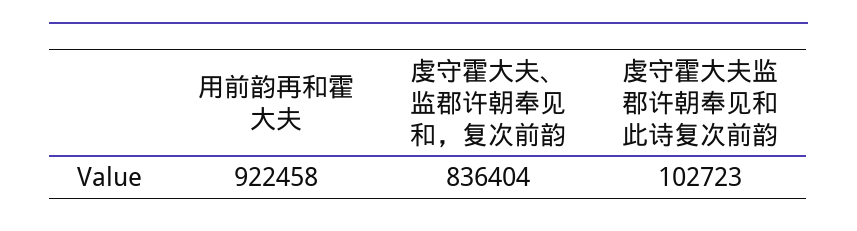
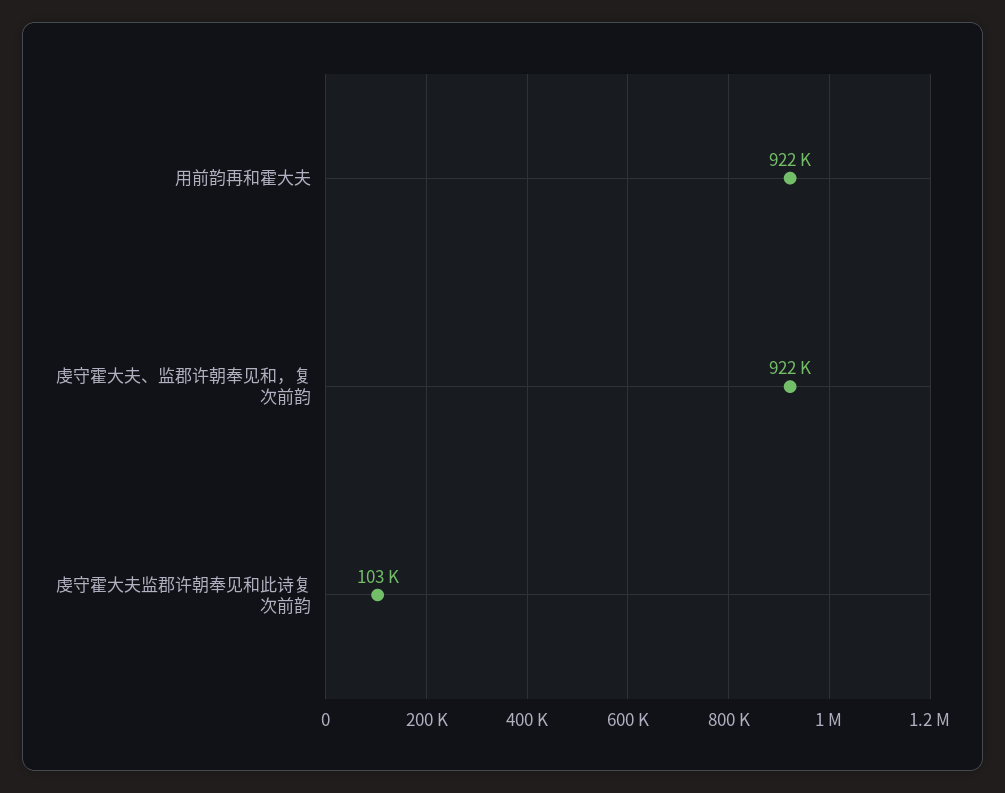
虔守霍大夫、监郡许朝奉见和，复次前韵: 836404 -> 922000

